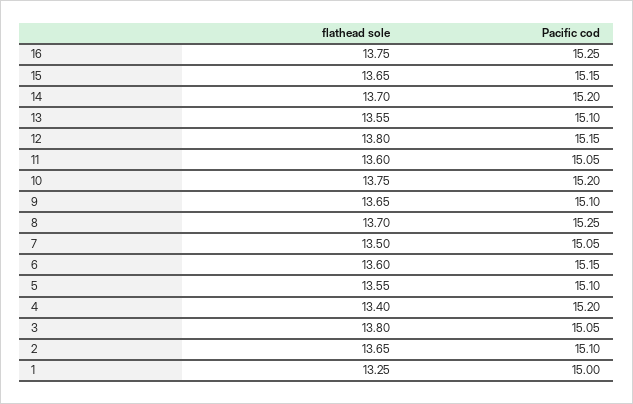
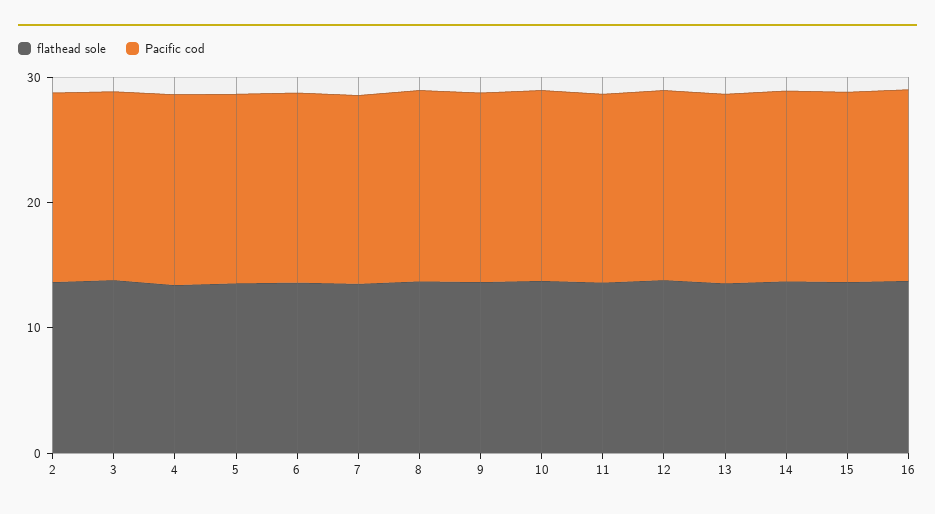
flathead sole, 1: 13.25 -> none
Pacific cod, 1: 15 -> none

